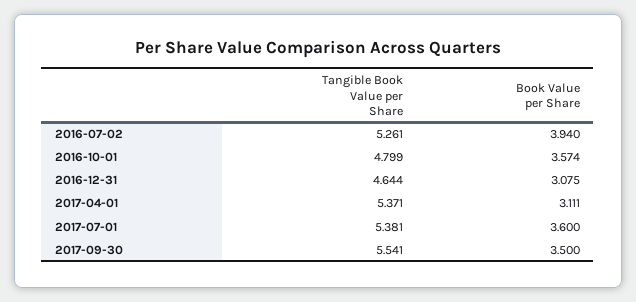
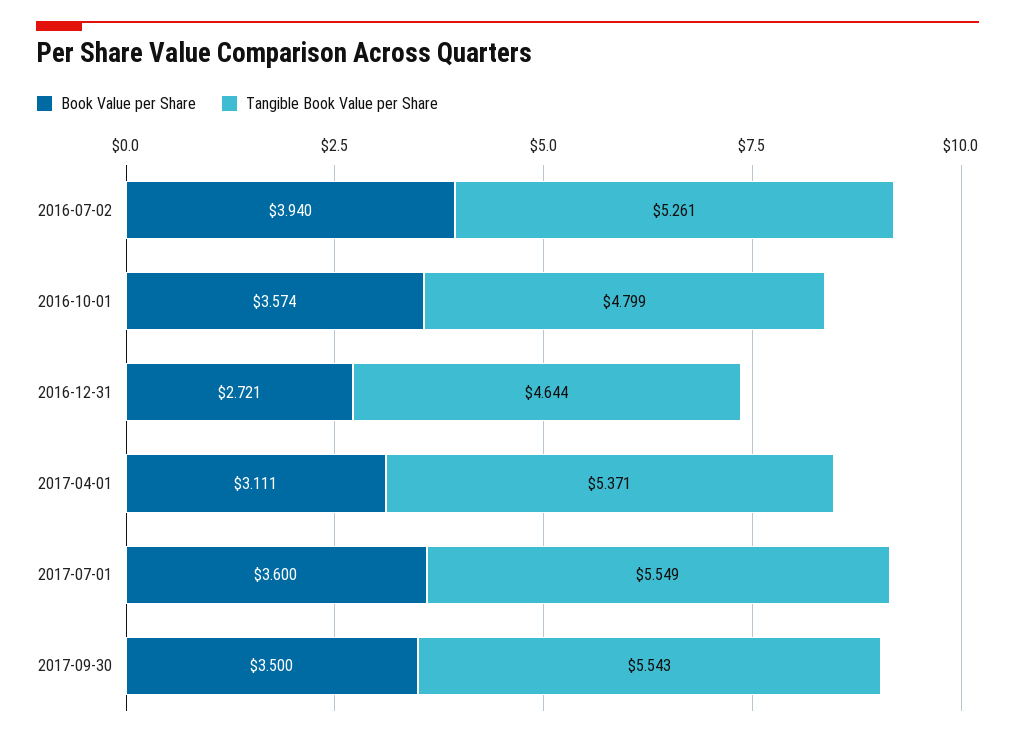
Book Value per Share, 2016-12-31: 3.075 -> 2.721
Tangible Book Value per Share, 2017-07-01: 5.381 -> 5.549
Tangible Book Value per Share, 2017-09-30: 5.541 -> 5.543

